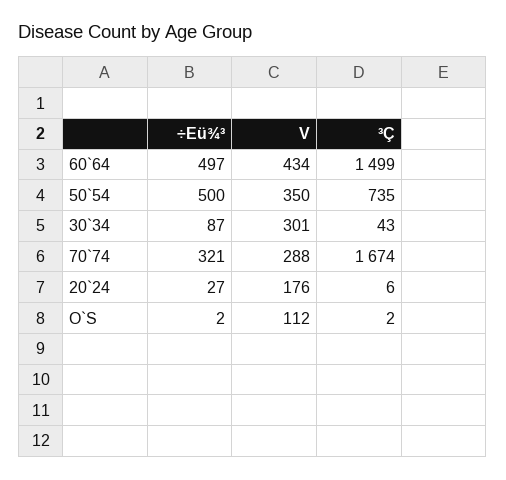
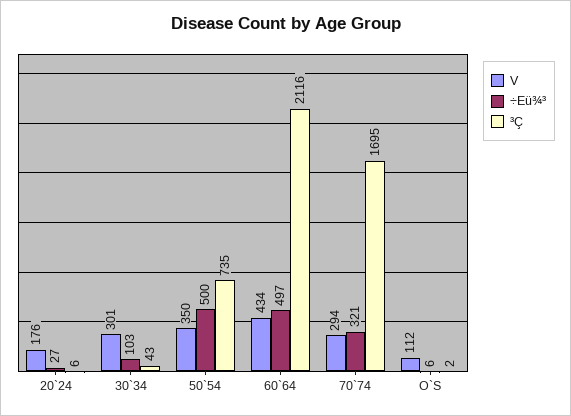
³Ç, 60`64: 1499 -> 2116
÷Eü¾³, 30`34: 87 -> 103
V, 70`74: 288 -> 294
³Ç, 70`74: 1674 -> 1695
÷Eü¾³, O`S: 2 -> 6

